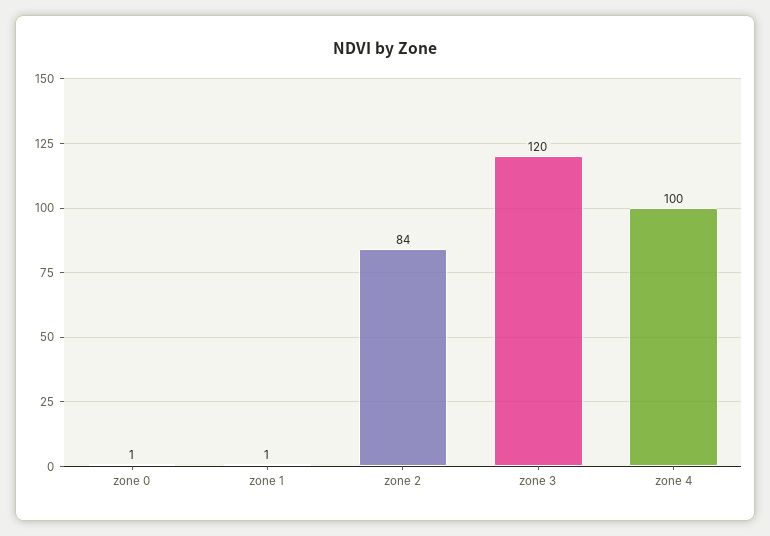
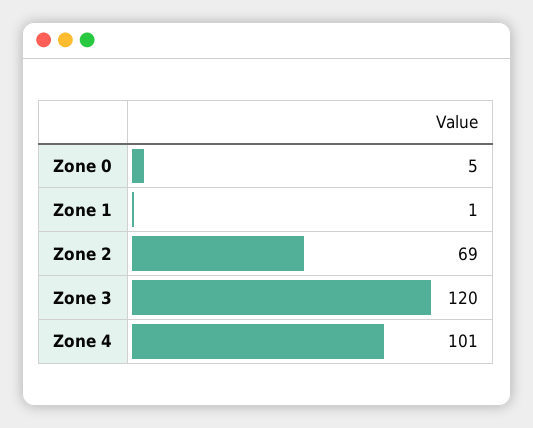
zone 0: 1 -> 5
zone 2: 84 -> 69
zone 4: 100 -> 101

